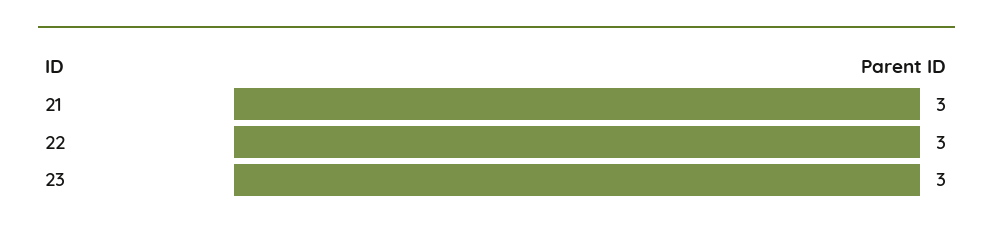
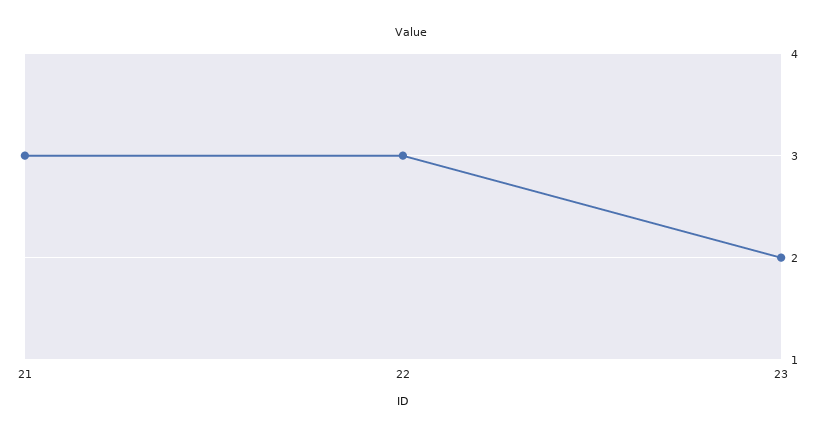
23: 3 -> 2

